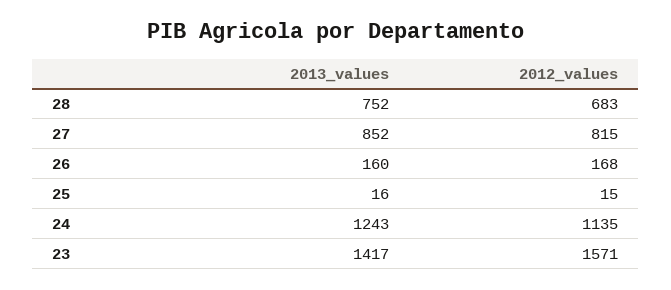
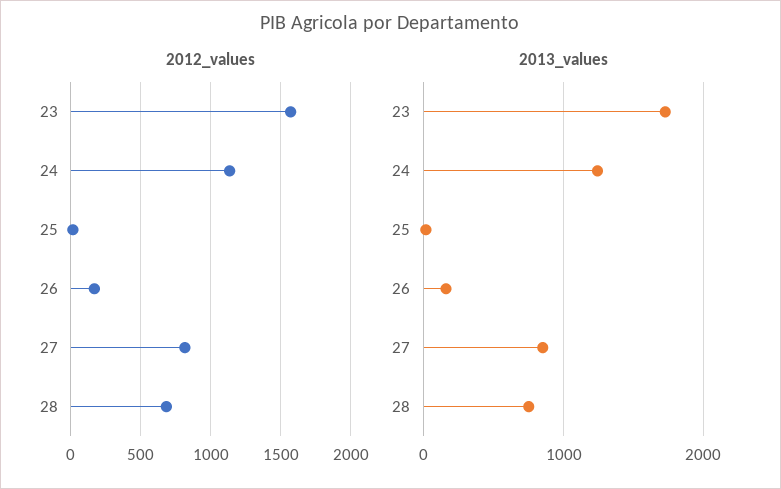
2013_values, 23: 1417 -> 1700

